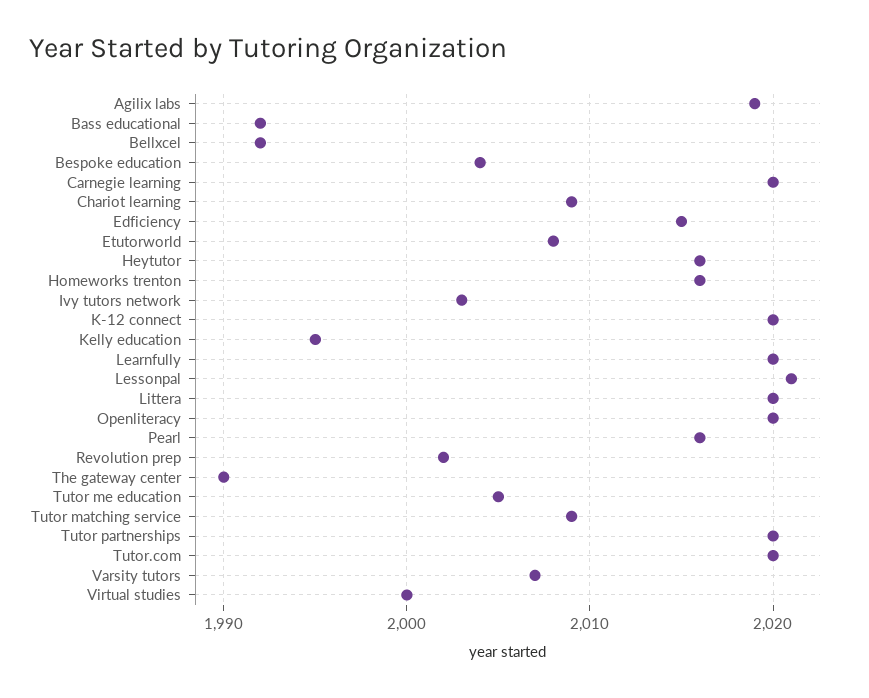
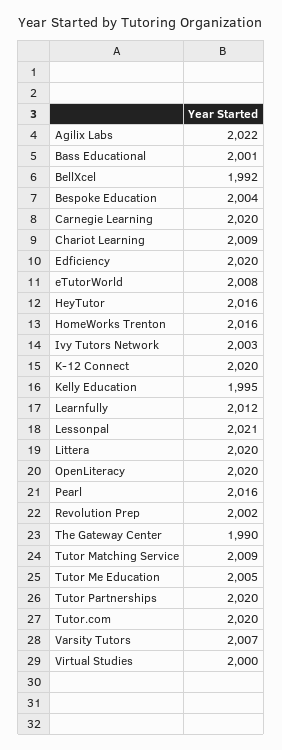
Agilix labs: 2019 -> 2022
Bass educational: 1992 -> 2001
Edficiency: 2015 -> 2020
Learnfully: 2020 -> 2012

